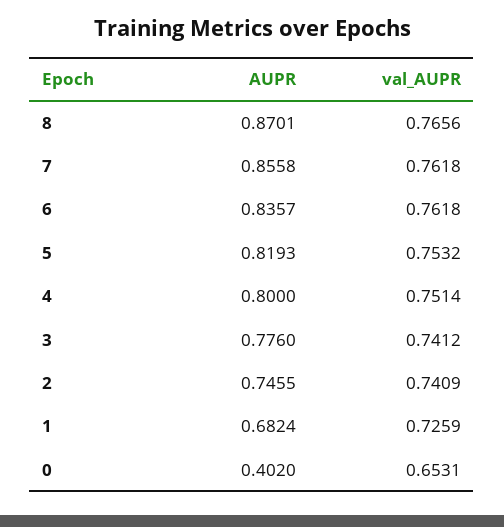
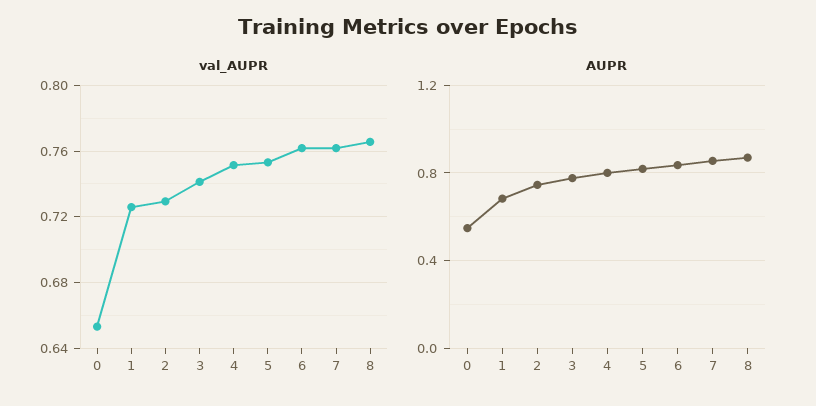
val_AUPR, 2: 0.7409 -> 0.73
AUPR, 0: 0.402 -> 0.55

